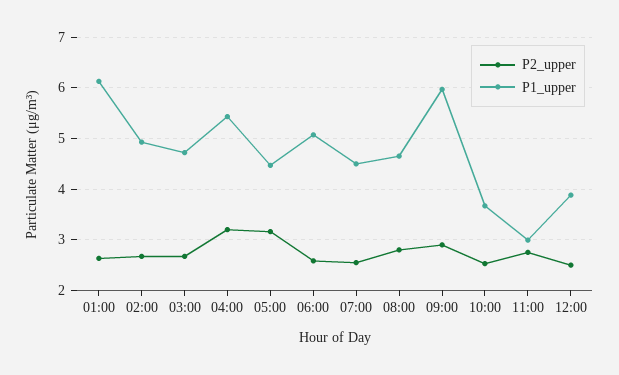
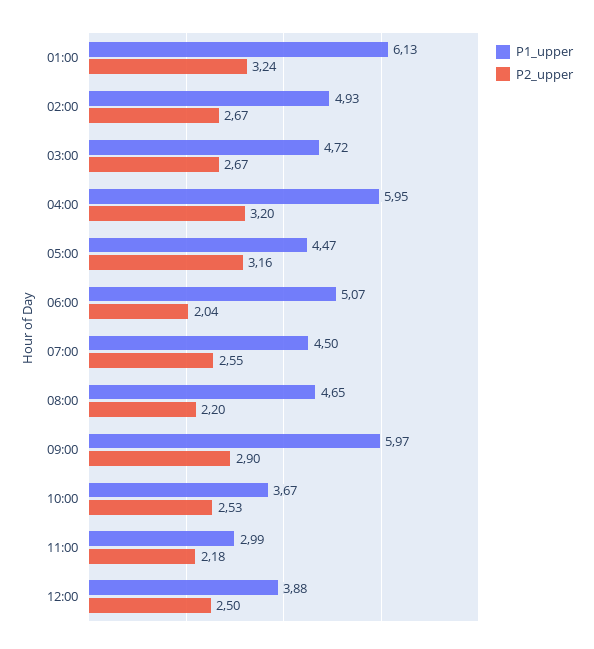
P2_upper, 01:00: 2.6 -> 3.24
P1_upper, 04:00: 5.4 -> 5.95
P2_upper, 06:00: 2.6 -> 2.04
P2_upper, 08:00: 2.8 -> 2.2
P2_upper, 11:00: 2.8 -> 2.18

